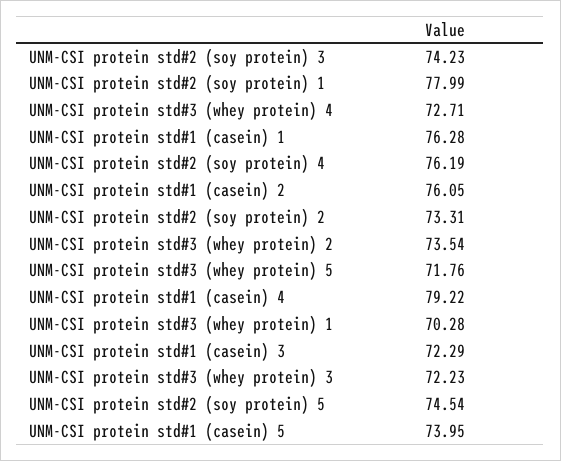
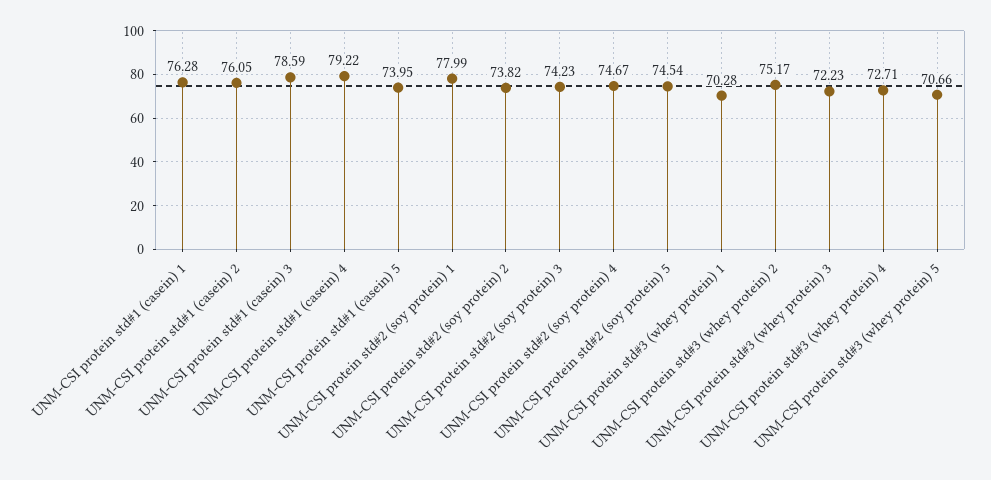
UNM-CSI protein std#2 (soy protein) 4: 76.19 -> 74.67
UNM-CSI protein std#2 (soy protein) 2: 73.31 -> 73.82
UNM-CSI protein std#3 (whey protein) 2: 73.54 -> 75.17
UNM-CSI protein std#3 (whey protein) 5: 71.76 -> 70.66
UNM-CSI protein std#1 (casein) 3: 72.29 -> 78.59

